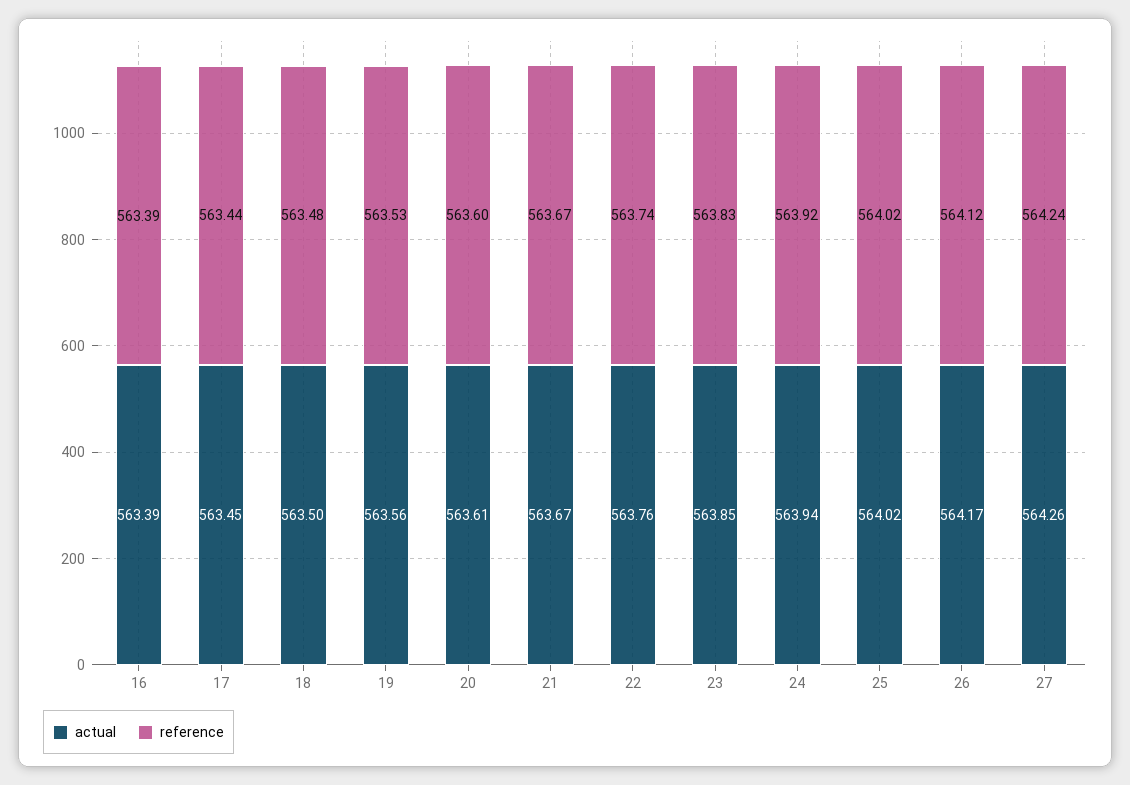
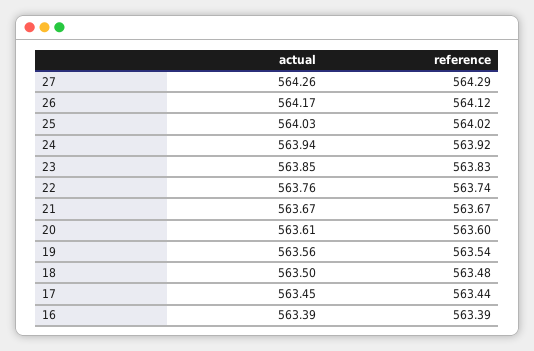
reference, 19: 563.53 -> 563.54
actual, 25: 564.02 -> 564.03
reference, 27: 564.24 -> 564.29

